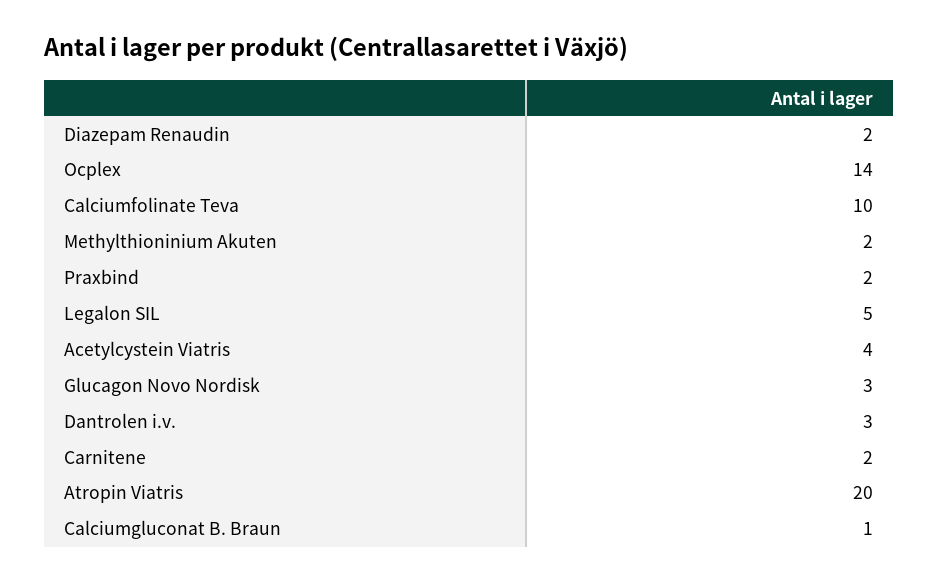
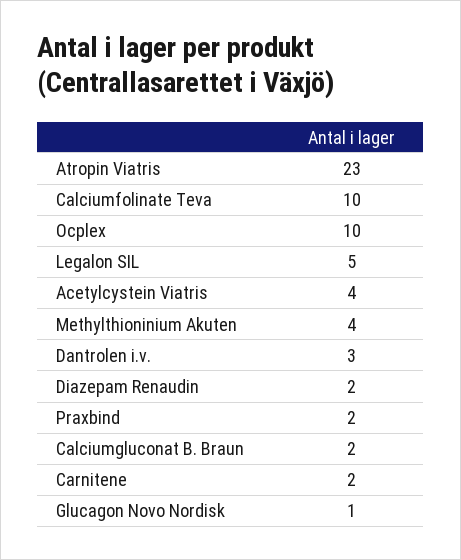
Ocplex: 14 -> 10
Methylthioninium Akuten: 2 -> 4
Glucagon Novo Nordisk: 3 -> 1
Atropin Viatris: 20 -> 23
Calciumgluconat B. Braun: 1 -> 2

